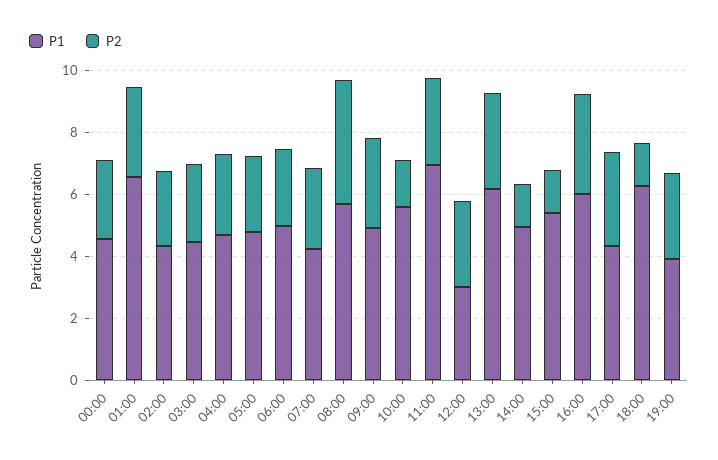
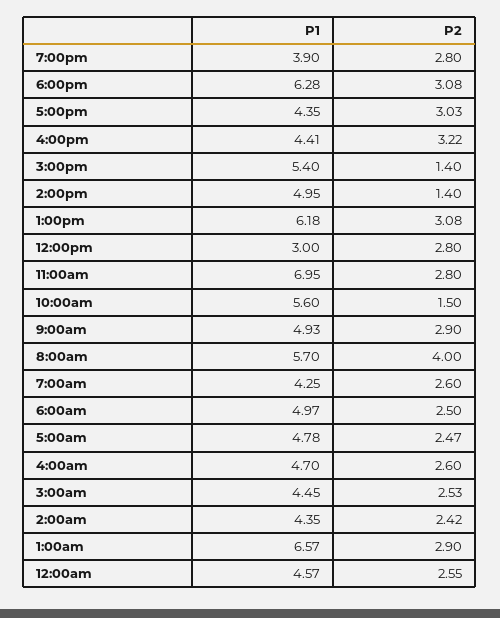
P1, 16:00: 6 -> 4.41
P2, 18:00: 1.5 -> 3.08

